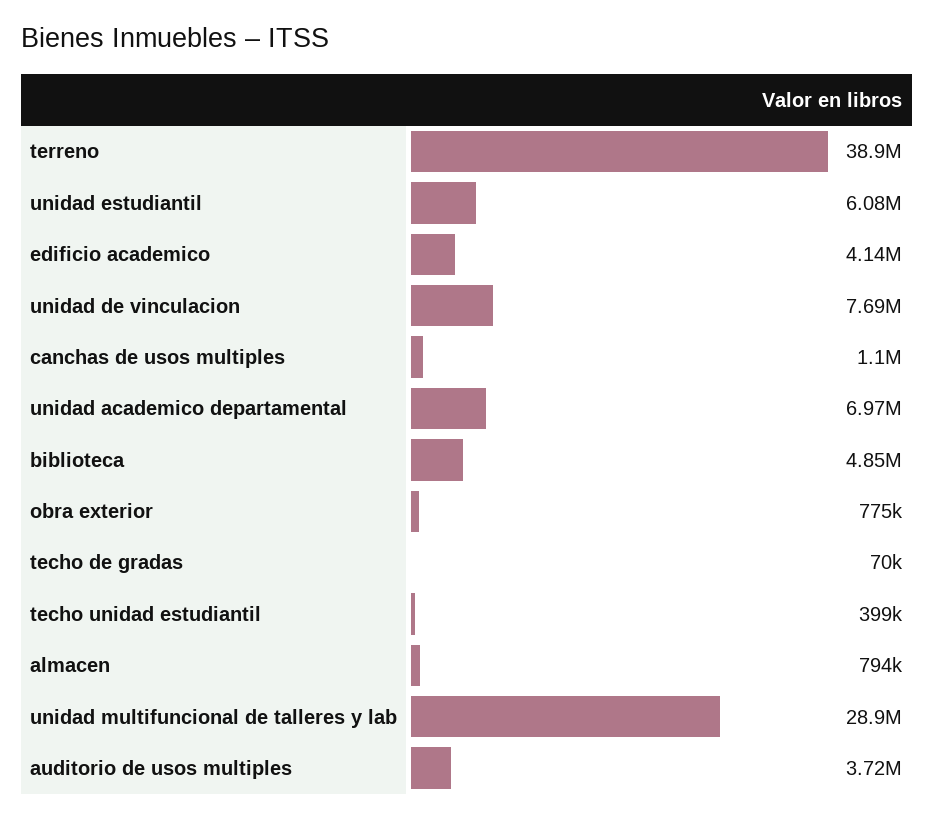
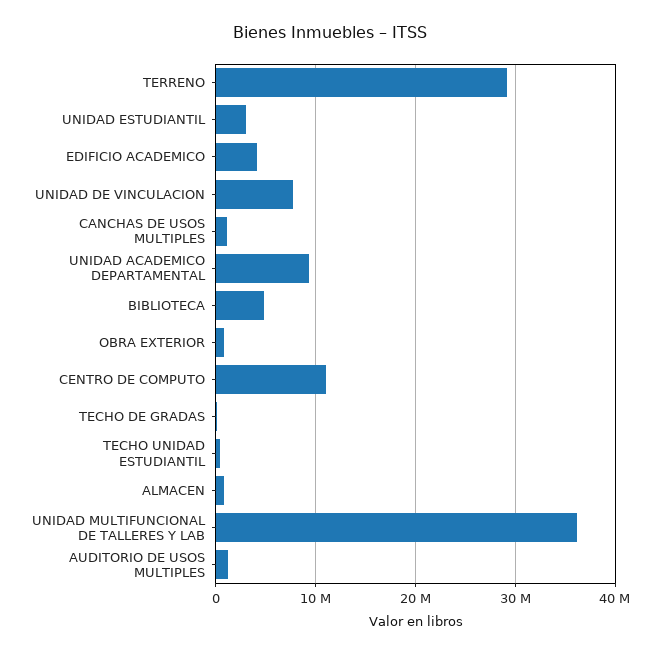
terreno: 38900000 -> 29000000
unidad estudiantil: 6080000 -> 3000000
unidad academico departamental: 6970000 -> 9000000
unidad multifuncional de talleres y lab: 28900000 -> 36000000
auditorio de usos multiples: 3720000 -> 1000000
CENTRO DE COMPUTO: none -> 11000000

